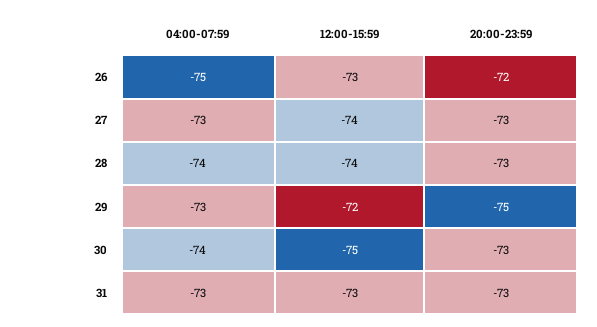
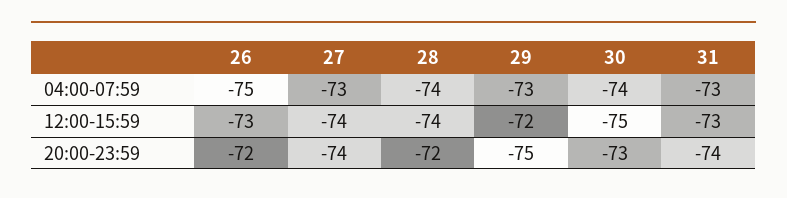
20:00-23:59, 27: -73 -> -74
20:00-23:59, 28: -73 -> -72
20:00-23:59, 31: -73 -> -74

